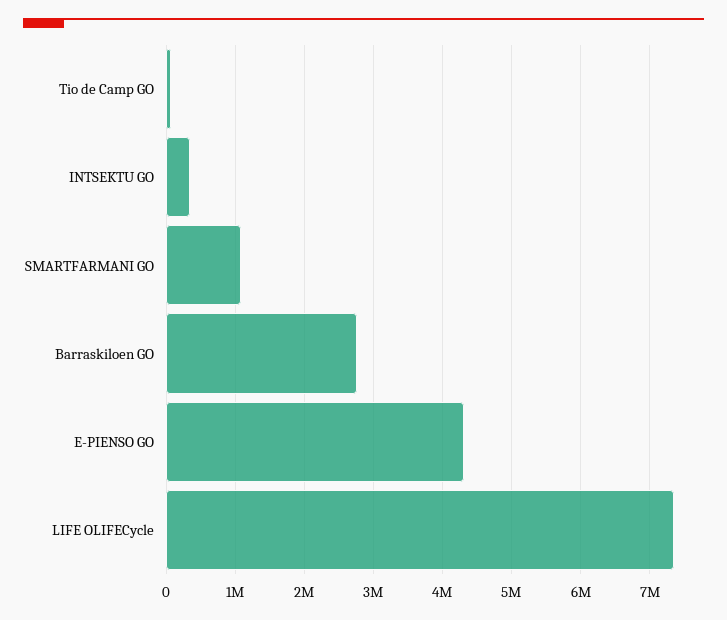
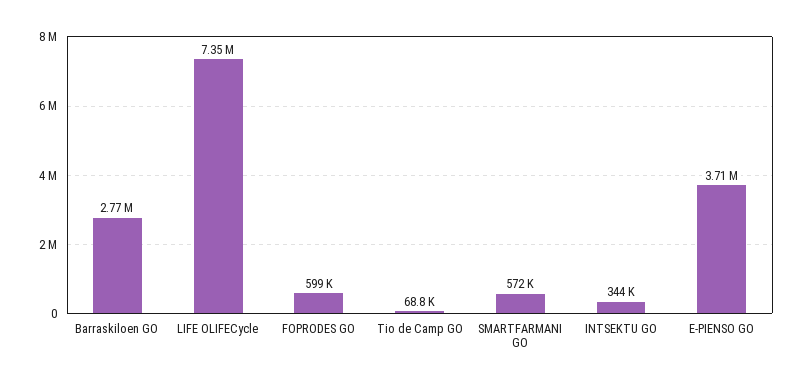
SMARTFARMANI GO: 1100000 -> 572000
E-PIENSO GO: 4300000 -> 3710000
FOPRODES GO: none -> 599000

